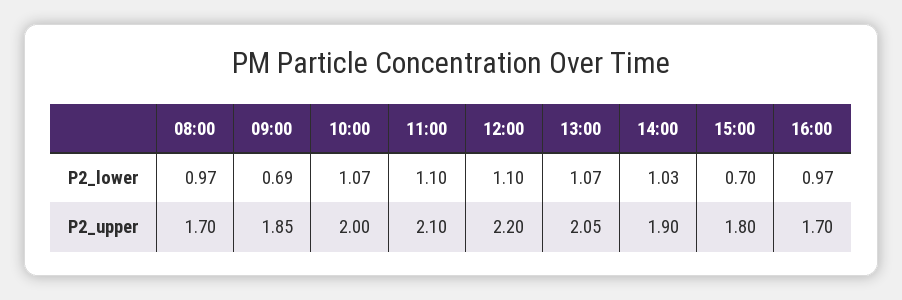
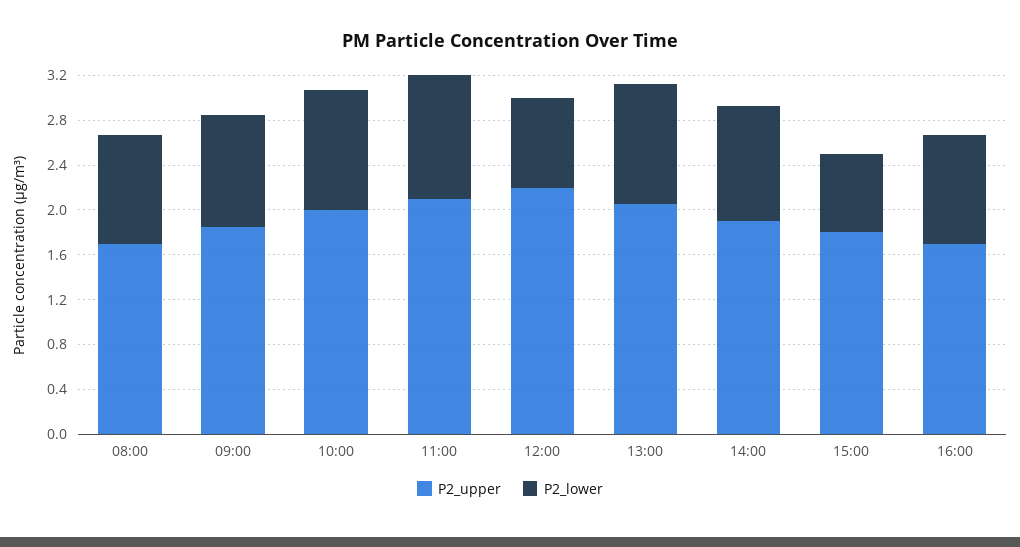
P2_lower, 09:00: 0.69 -> 1
P2_lower, 12:00: 1.1 -> 0.8

